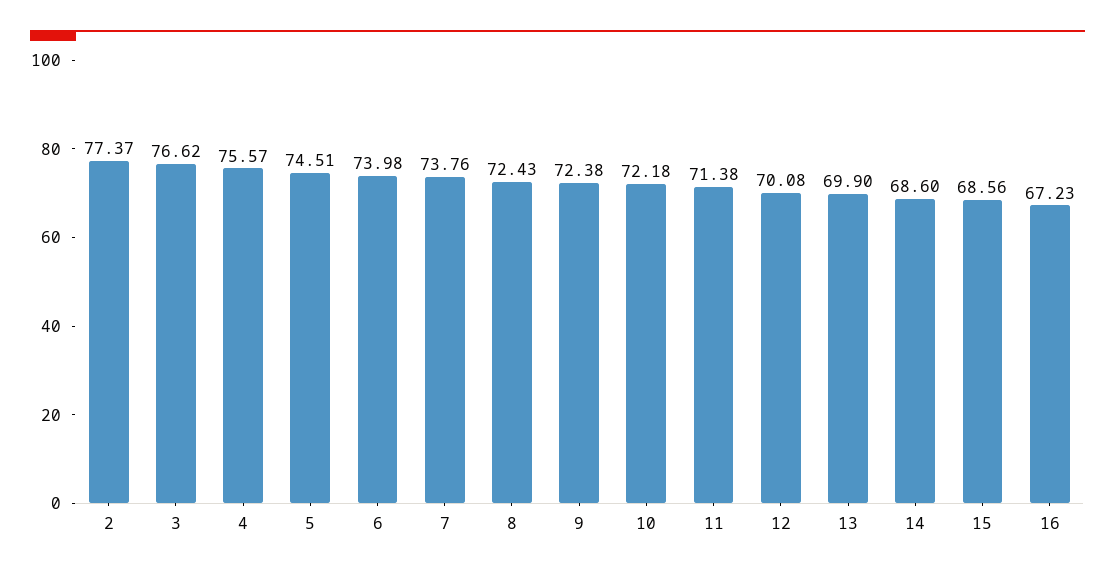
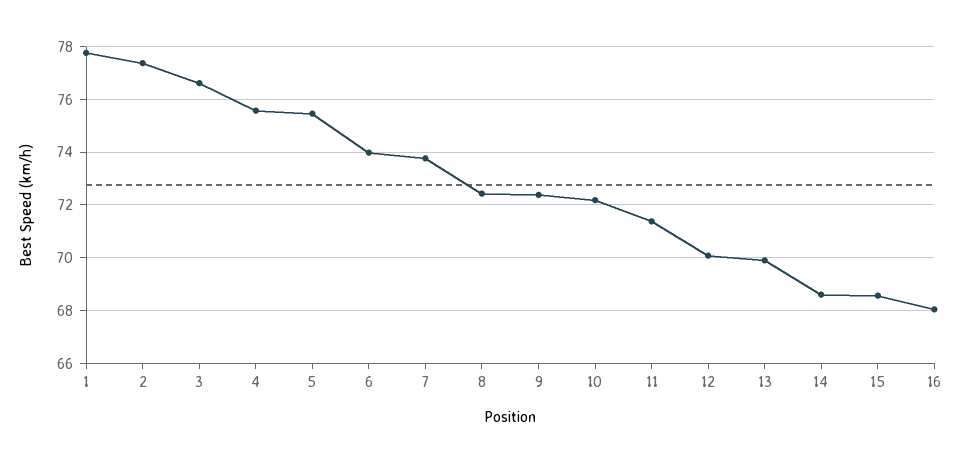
5: 74.51 -> 75.5
16: 67.23 -> 68
1: none -> 77.75

